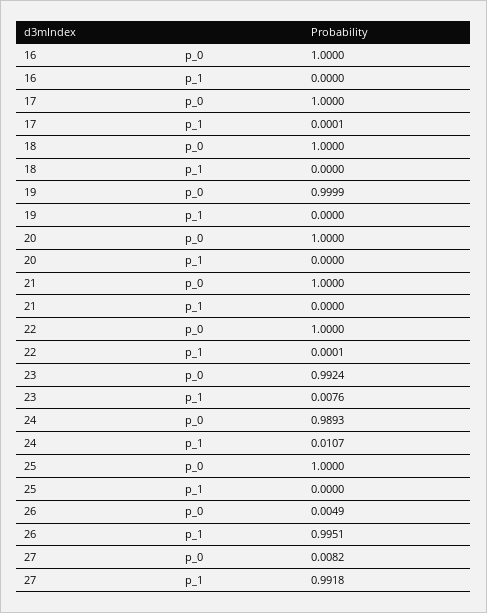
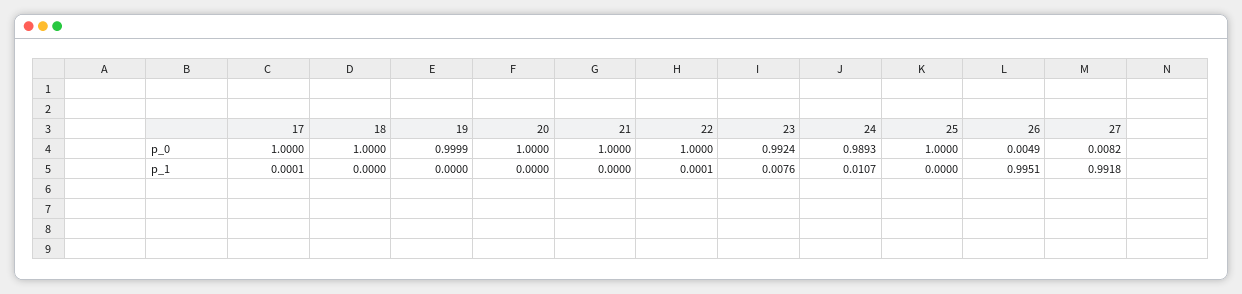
16, p_0: 1 -> none
16, p_1: 0 -> none

